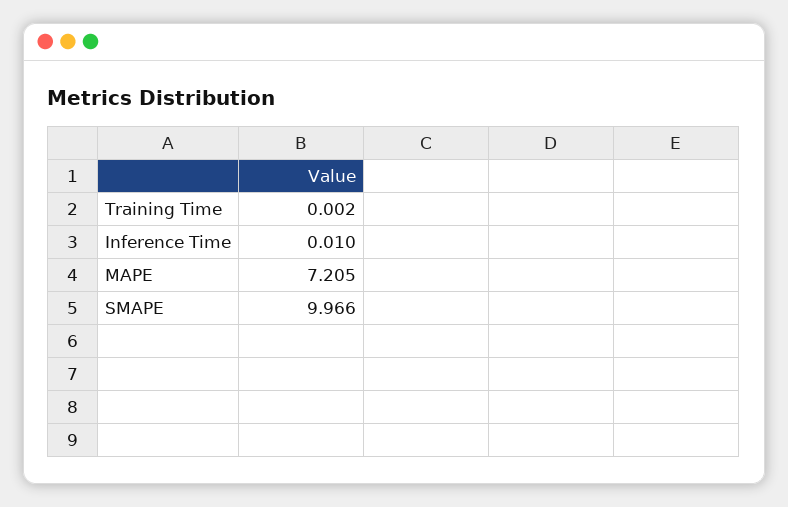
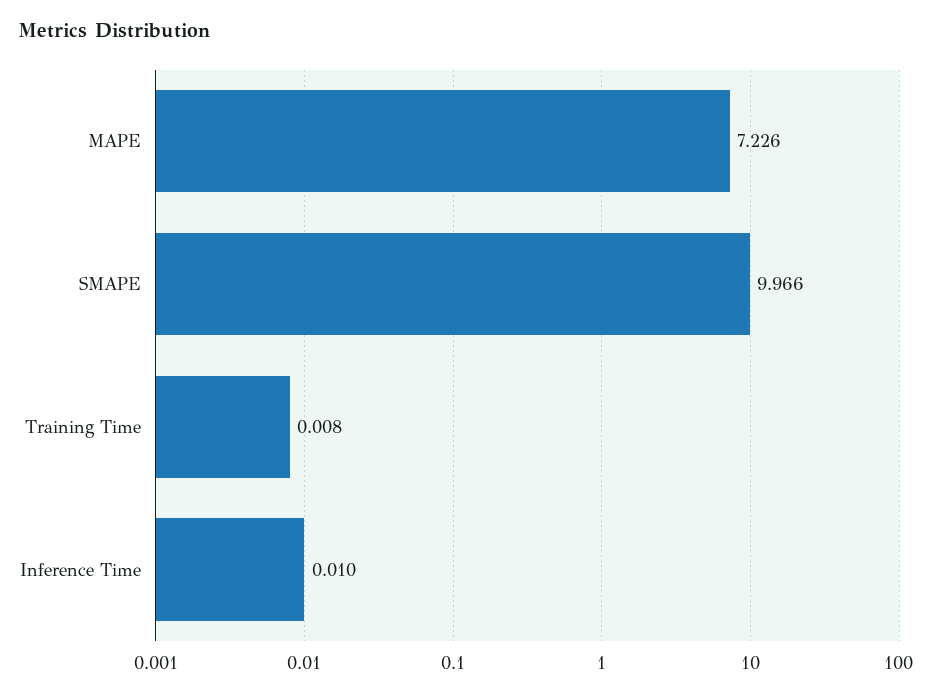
Training Time: 0.002 -> 0.008
MAPE: 7.205 -> 7.226

